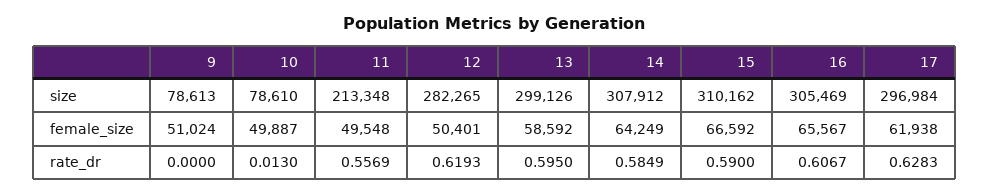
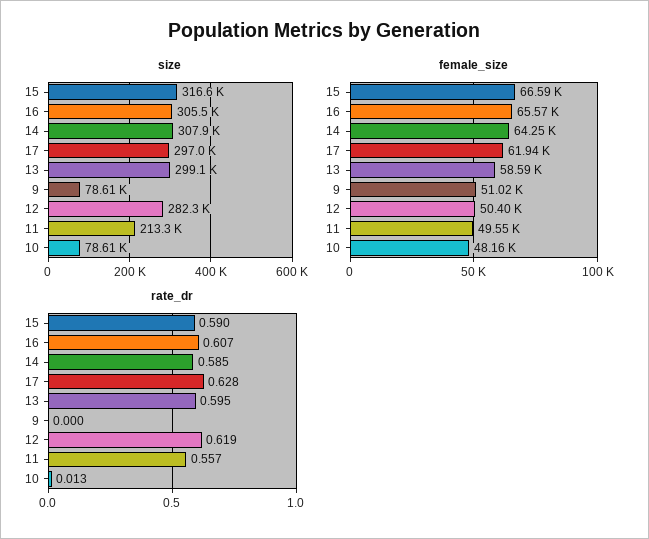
size, 15: 310162 -> 316600
female_size, 10: 49887 -> 48160

